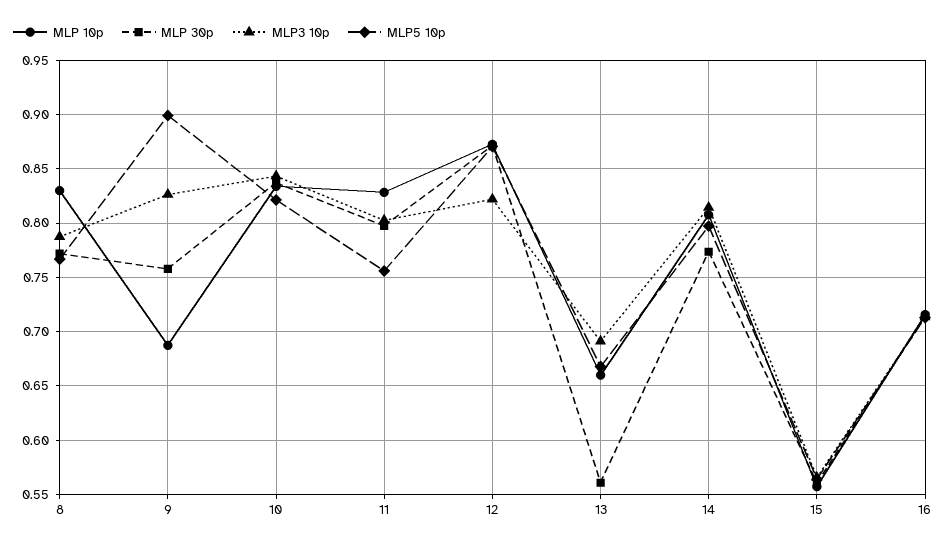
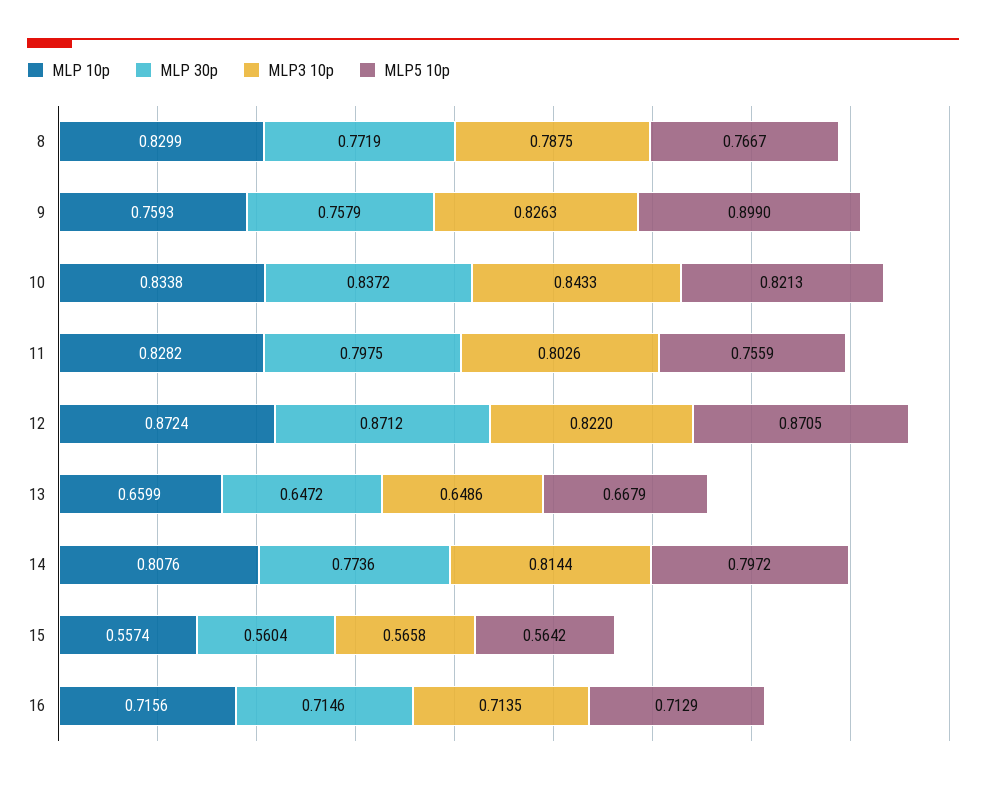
MLP 10p, 9: 0.69 -> 0.7593
MLP 30p, 13: 0.56 -> 0.6472
MLP3 10p, 13: 0.69 -> 0.6486

